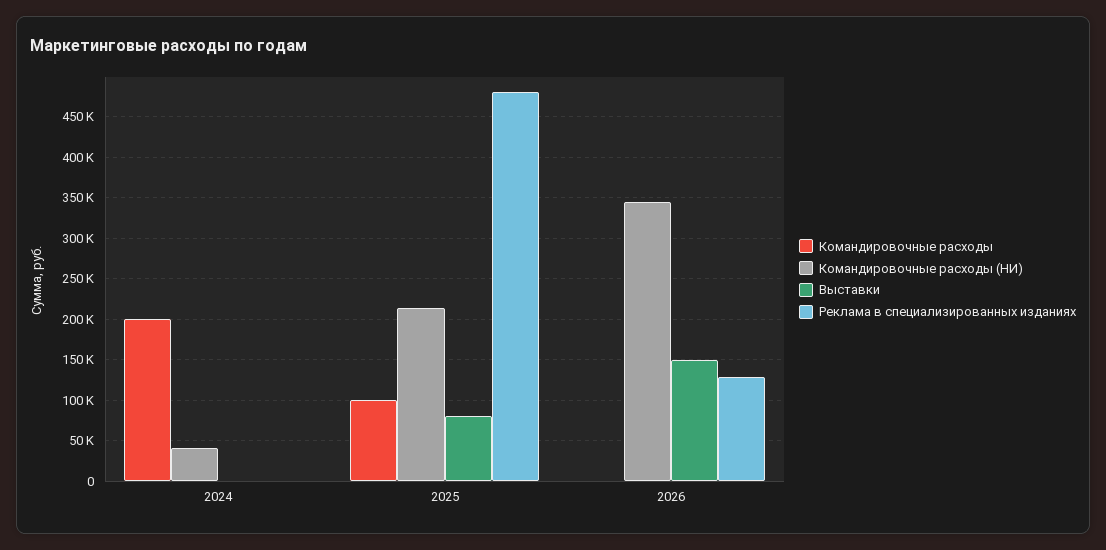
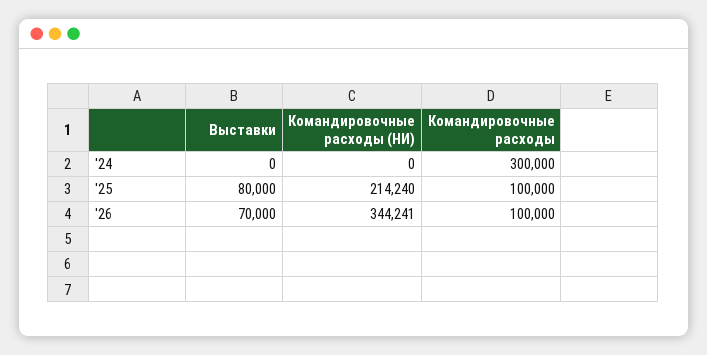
Командировочные расходы, 2024: 200000 -> 300000
Командировочные расходы (НИ), 2024: 40000 -> 0
Реклама в специализированных изданиях, 2024: 0 -> none
Реклама в специализированных изданиях, 2025: 480000 -> none
Командировочные расходы, 2026: 0 -> 100000
Выставки, 2026: 150000 -> 70000
Реклама в специализированных изданиях, 2026: 130000 -> none

